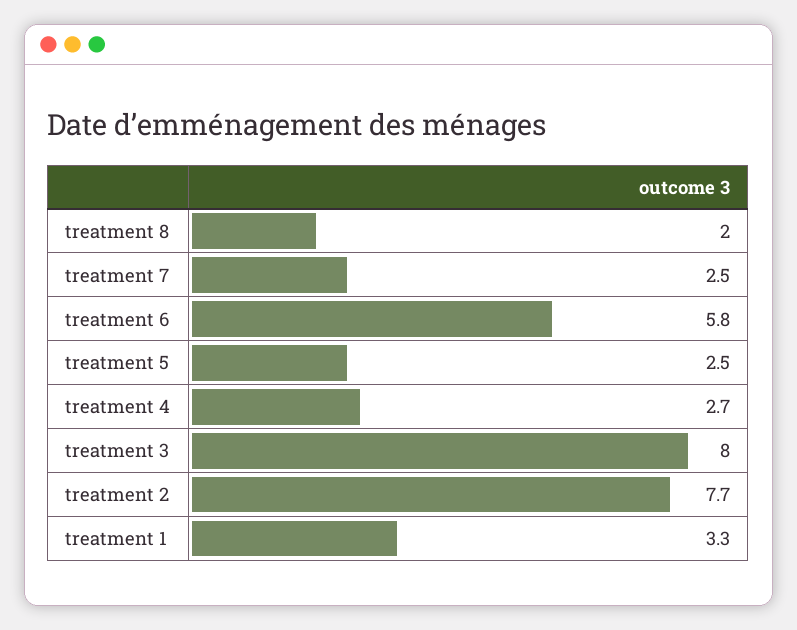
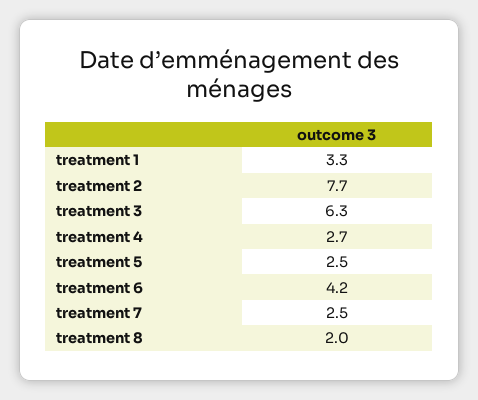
treatment 6: 5.8 -> 4.2
treatment 3: 8 -> 6.3

